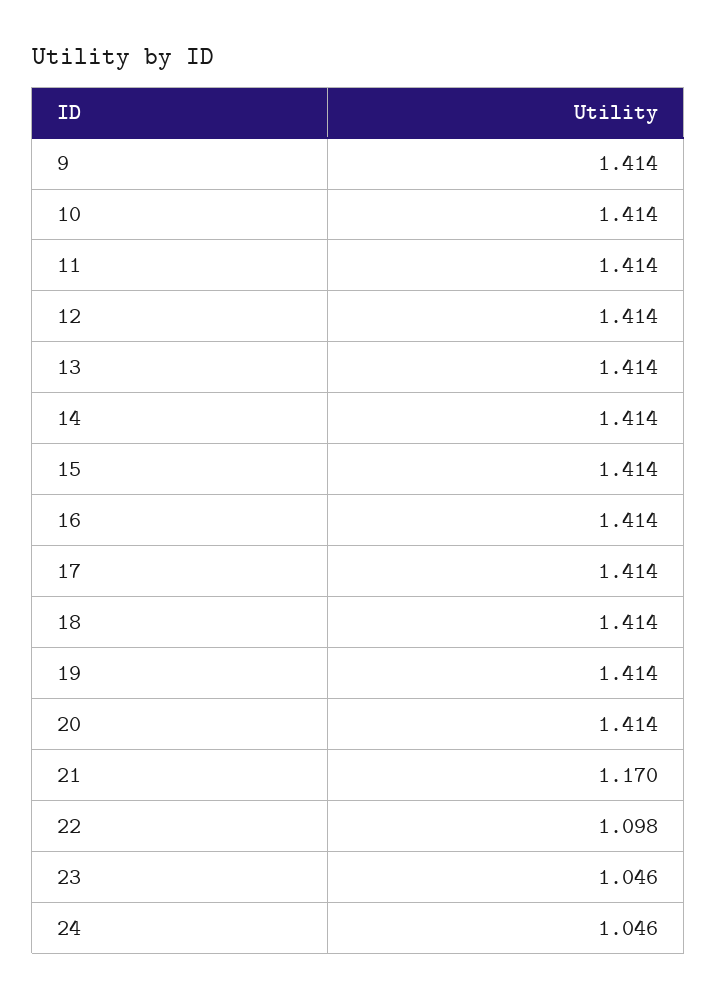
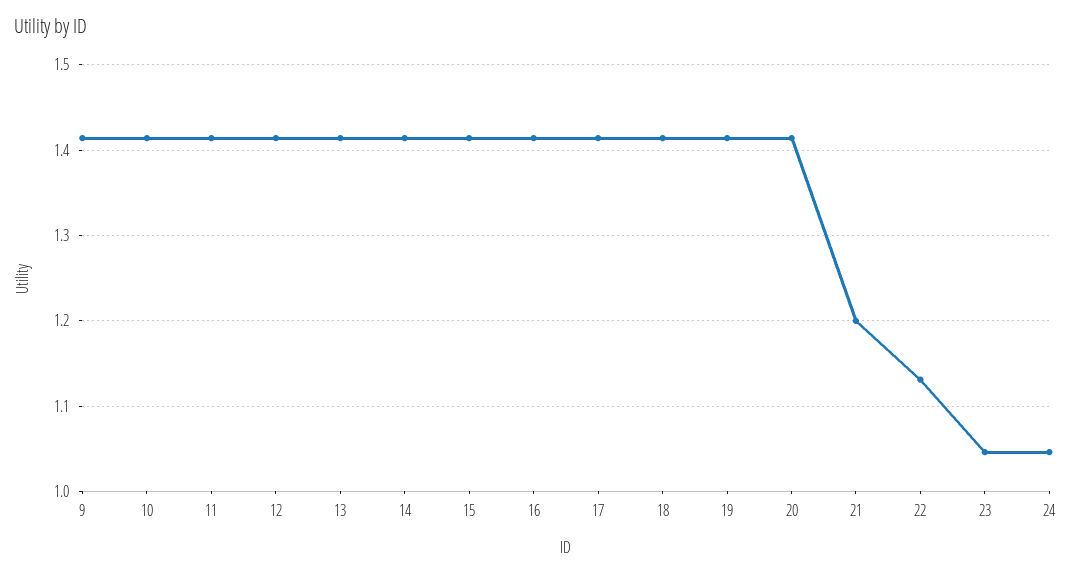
21: 1.17 -> 1.2
22: 1.098 -> 1.13

